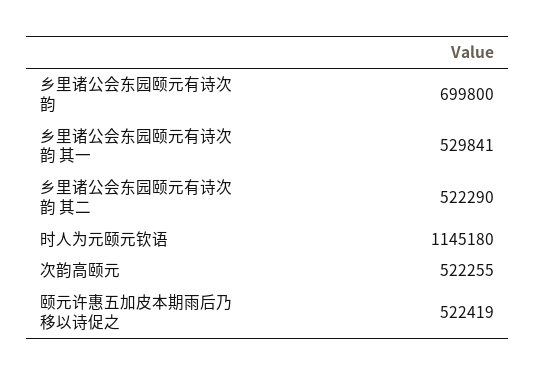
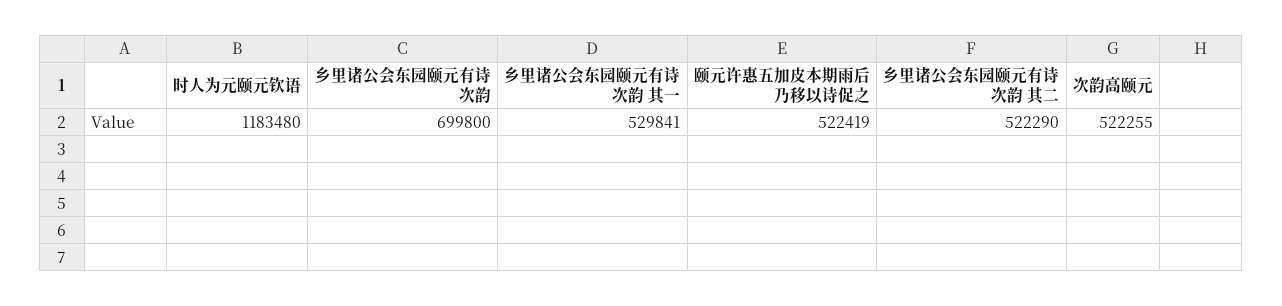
时人为元颐元钦语: 1145180 -> 1183480

